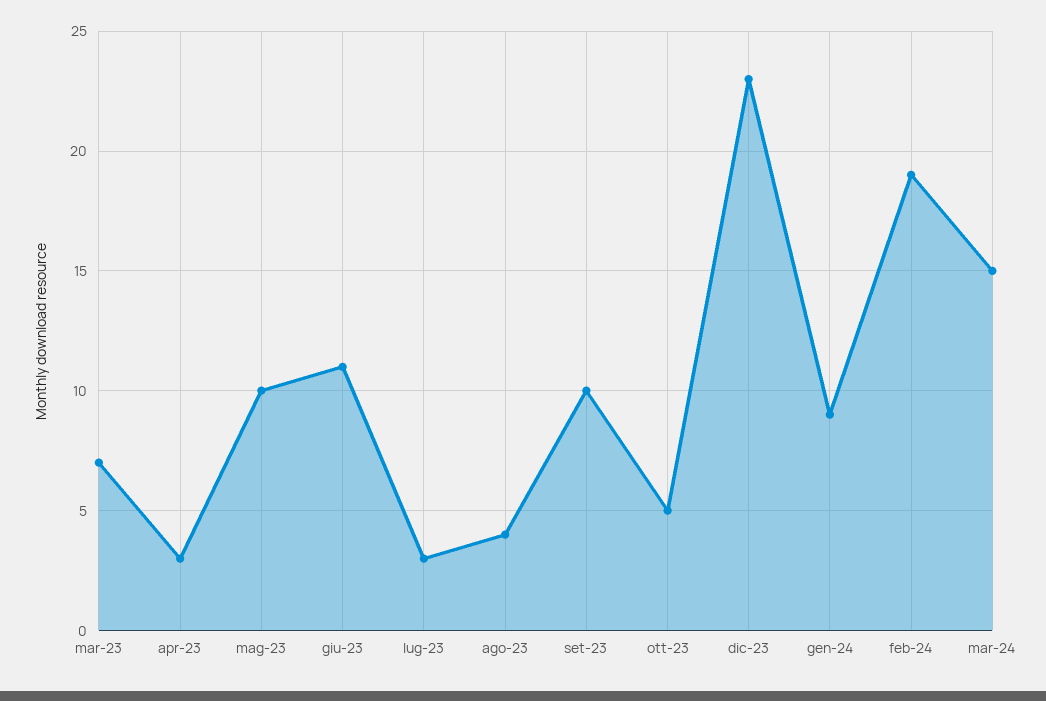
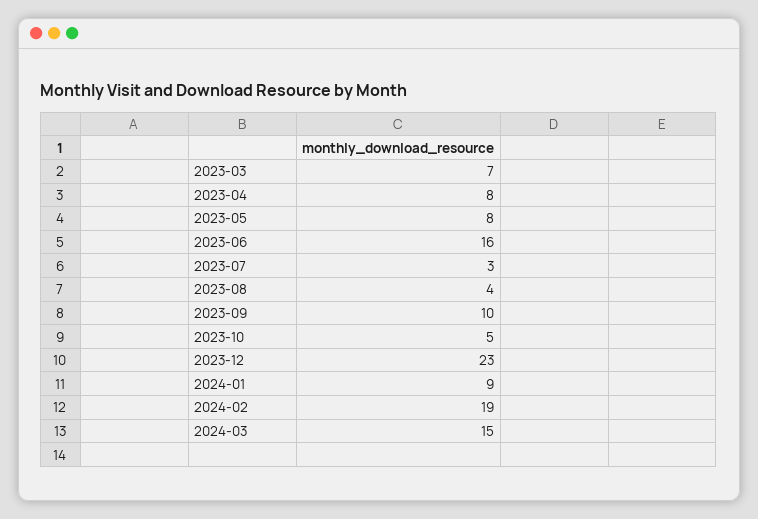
apr-23: 3 -> 8
mag-23: 10 -> 8
giu-23: 11 -> 16

